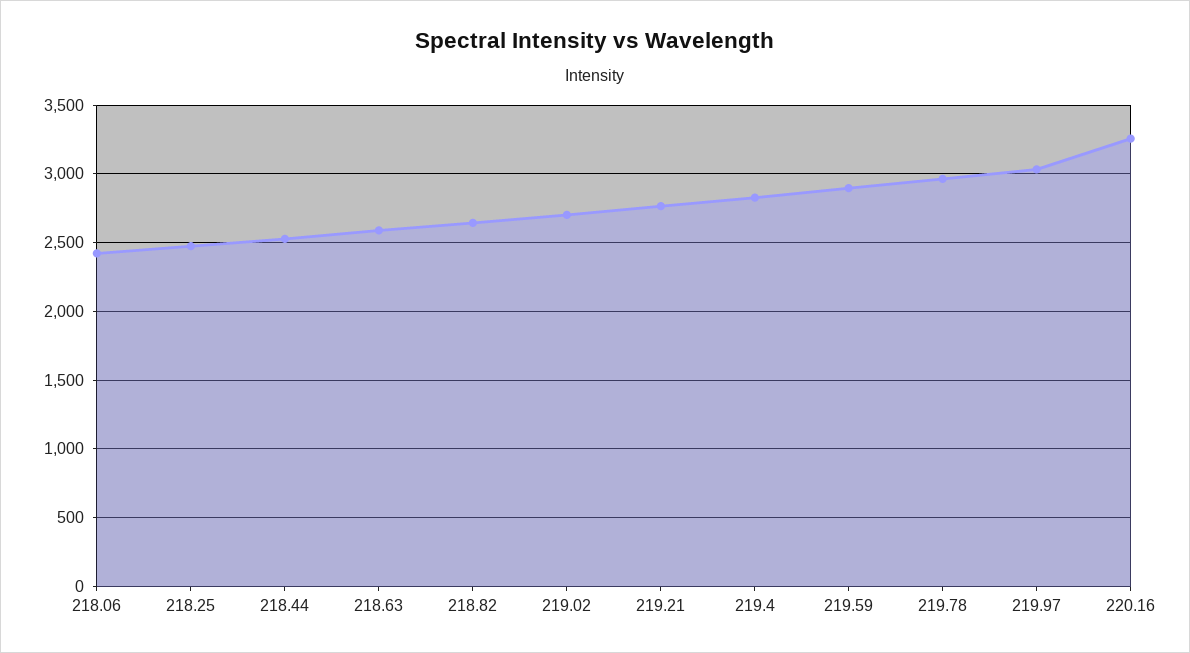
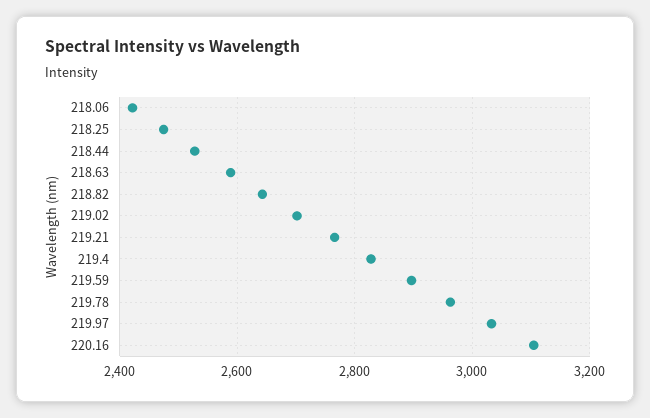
220.16: 3250 -> 3100

